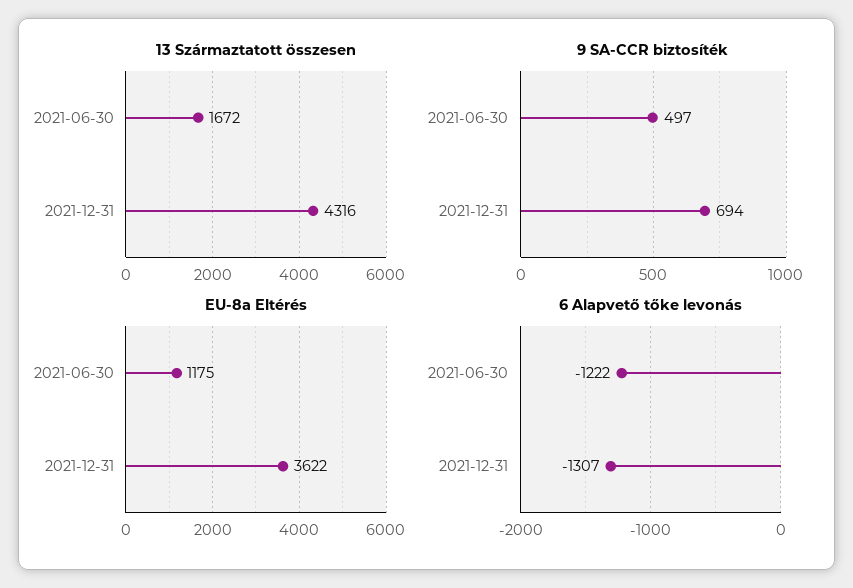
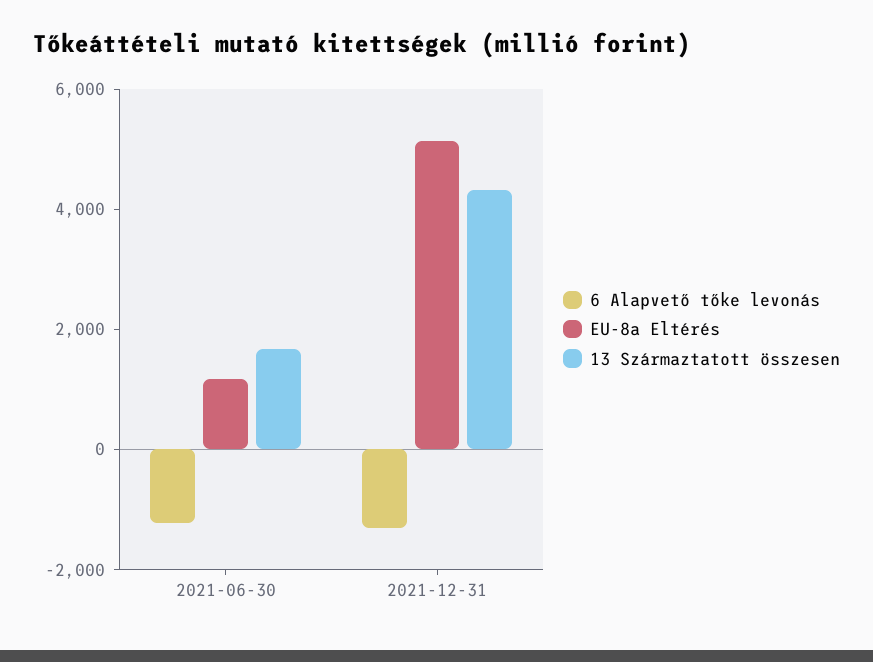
9 SA-CCR biztosíték, 2021-06-30: 497 -> none
9 SA-CCR biztosíték, 2021-12-31: 694 -> none
EU-8a Eltérés, 2021-12-31: 3622 -> 5000

